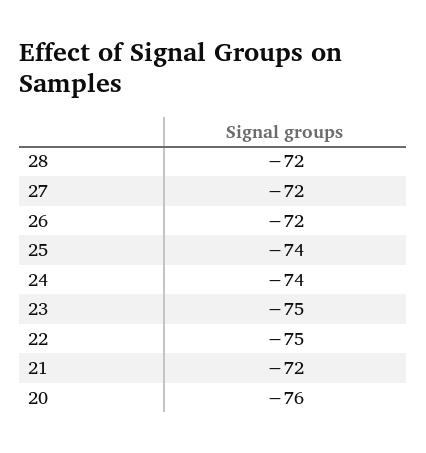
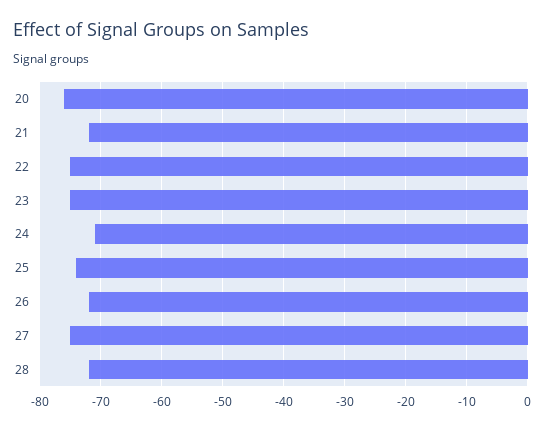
27: -72 -> -75
24: -74 -> -71

